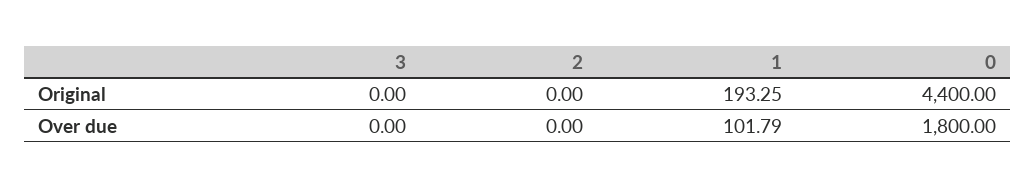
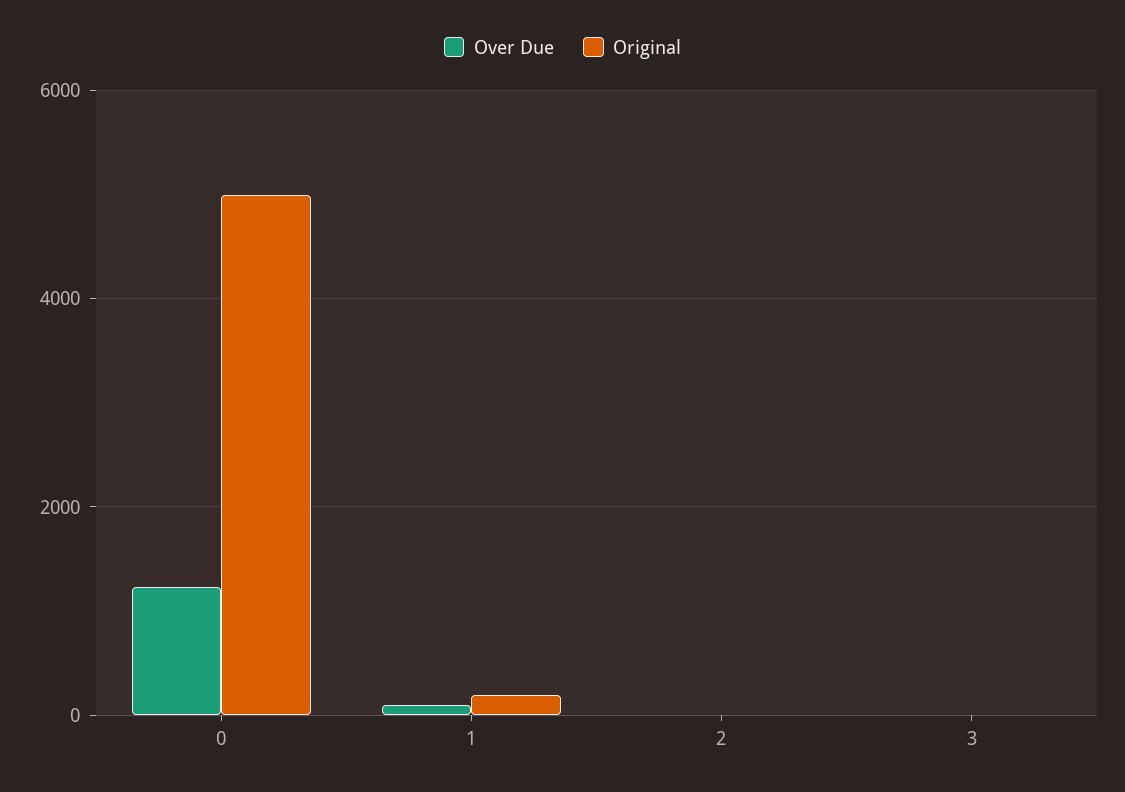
Original, 0: 4400 -> 5000
Over due, 0: 1800 -> 1200

